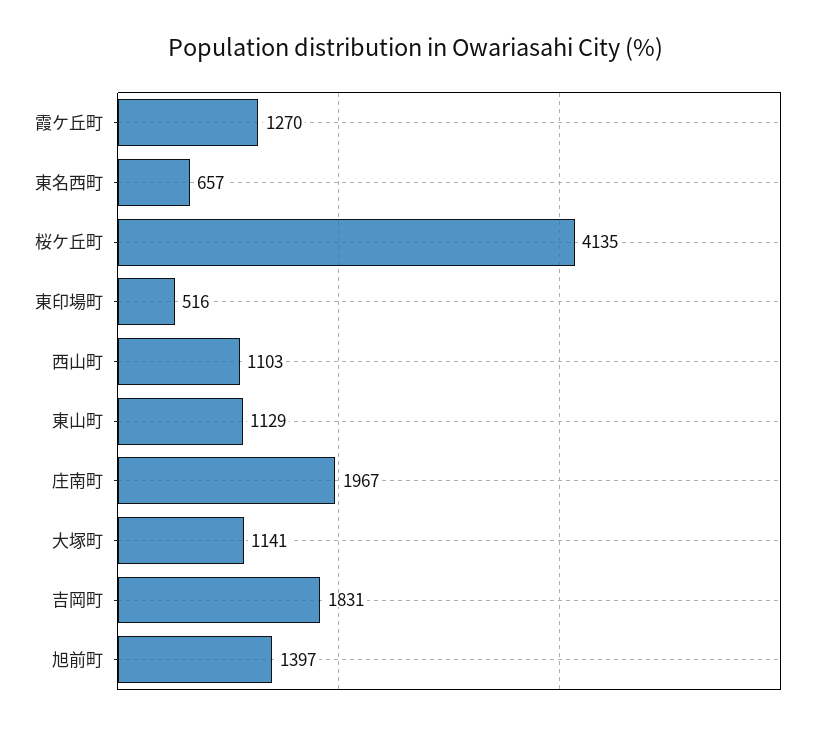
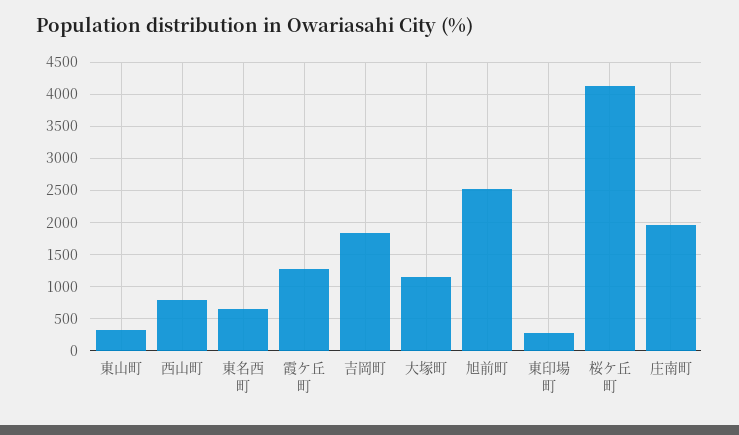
東印場町: 516 -> 300
西山町: 1103 -> 800
東山町: 1129 -> 300
旭前町: 1397 -> 2500

